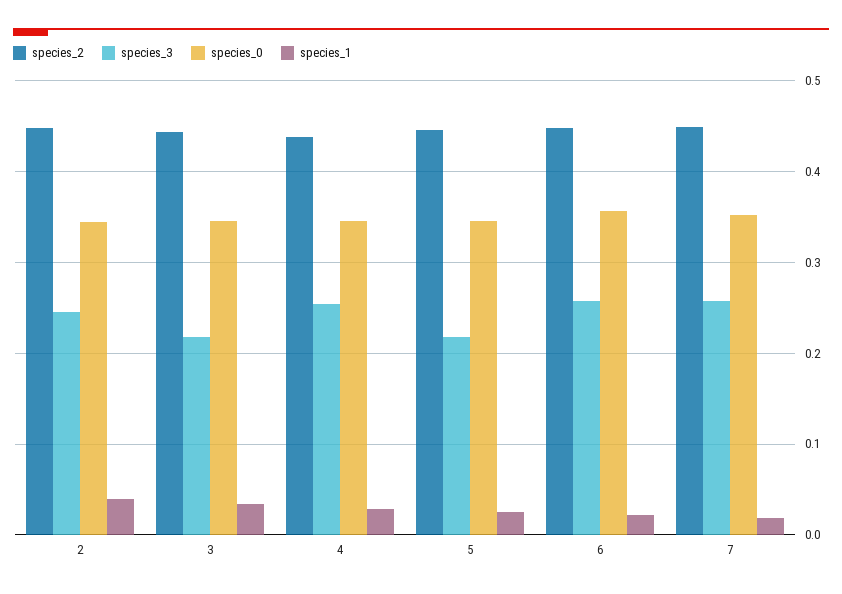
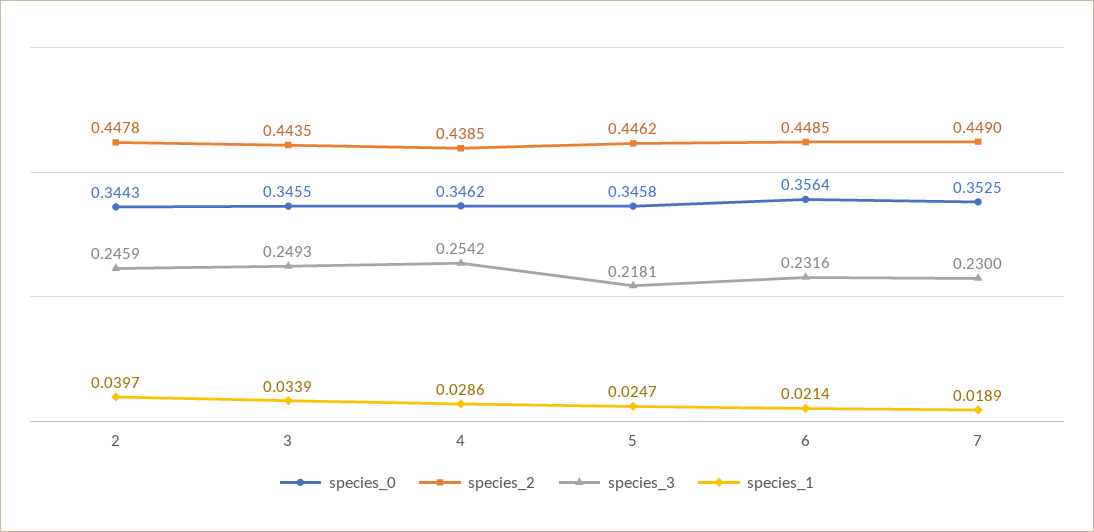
species_3, 3: 0.22 -> 0.2493
species_3, 6: 0.26 -> 0.2316
species_3, 7: 0.26 -> 0.23

